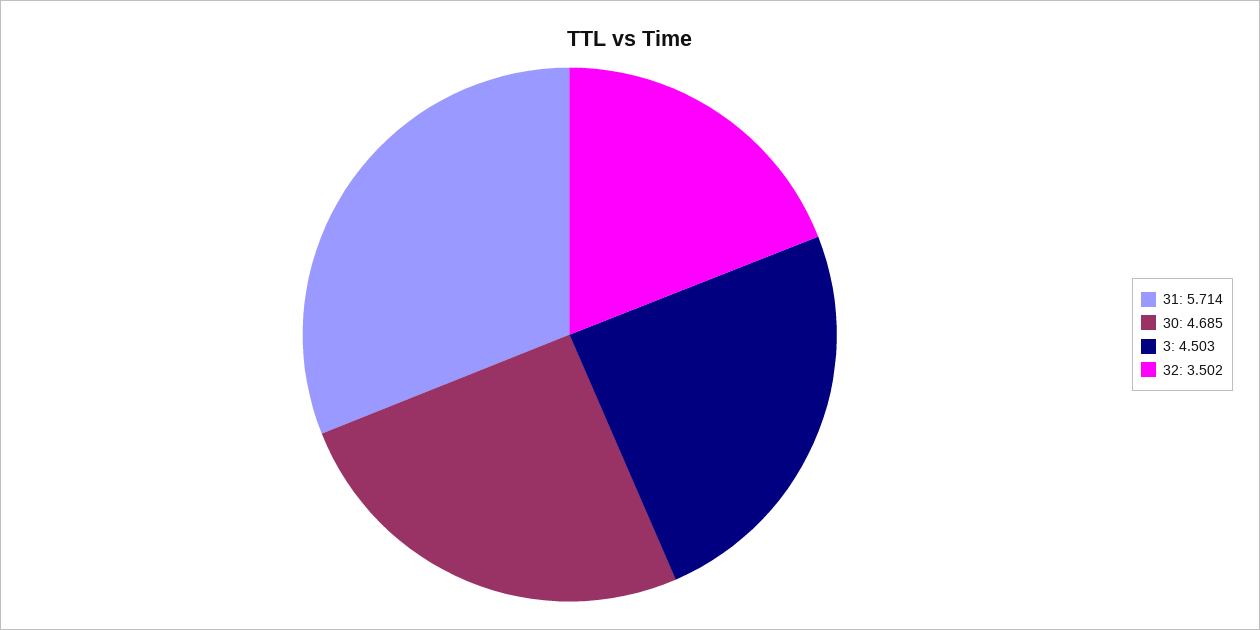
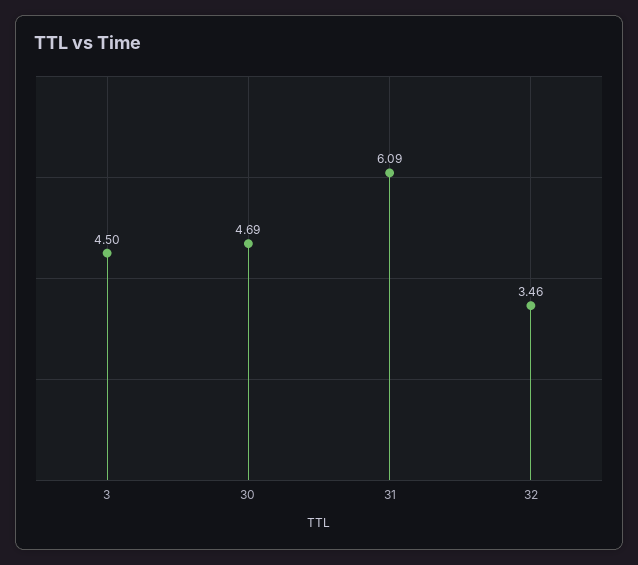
31: 5.714 -> 6.09
32: 3.502 -> 3.46

